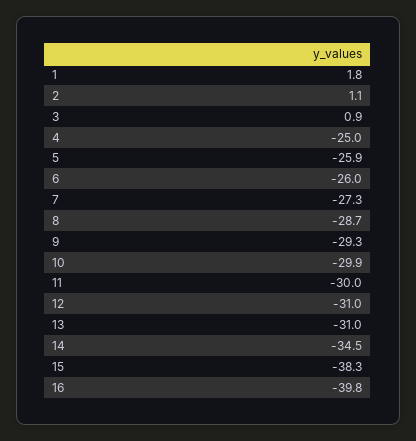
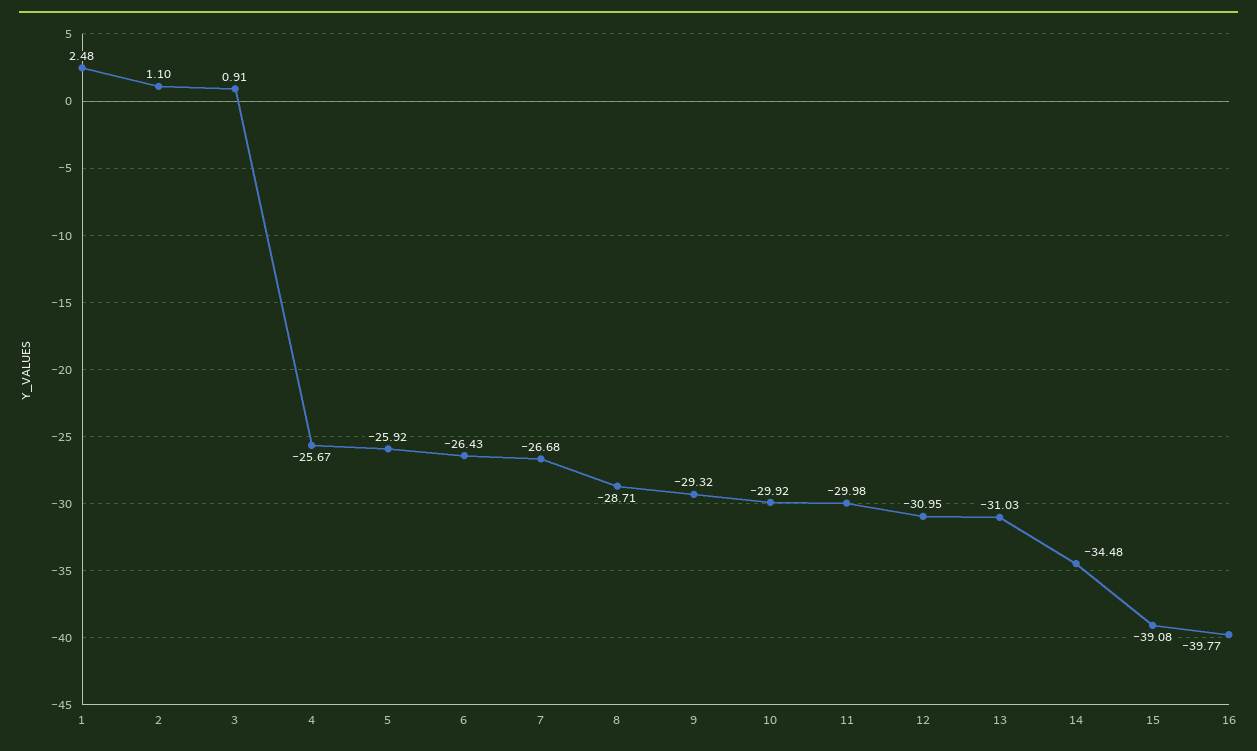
1: 1.8 -> 2.48
4: -25 -> -25.67
6: -26 -> -26.43
7: -27.3 -> -26.68
15: -38.3 -> -39.08

